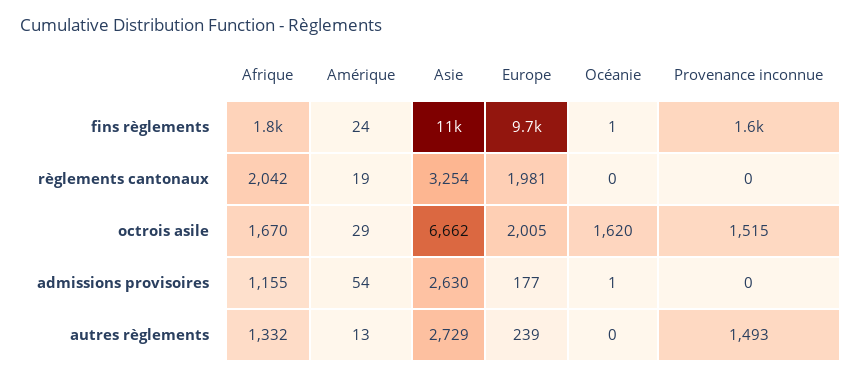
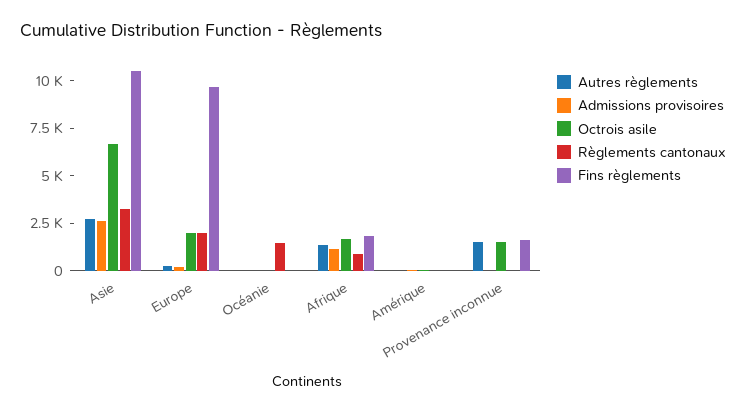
règlements cantonaux, Afrique: 2042 -> 1000
règlements cantonaux, Océanie: 0 -> 1500
octrois asile, Océanie: 1620 -> 0

